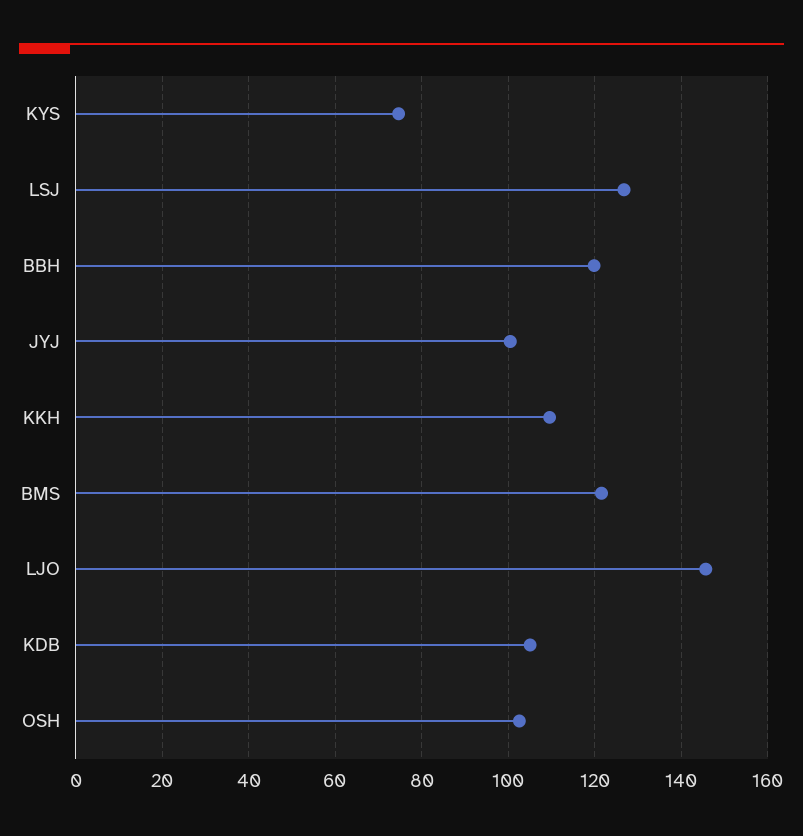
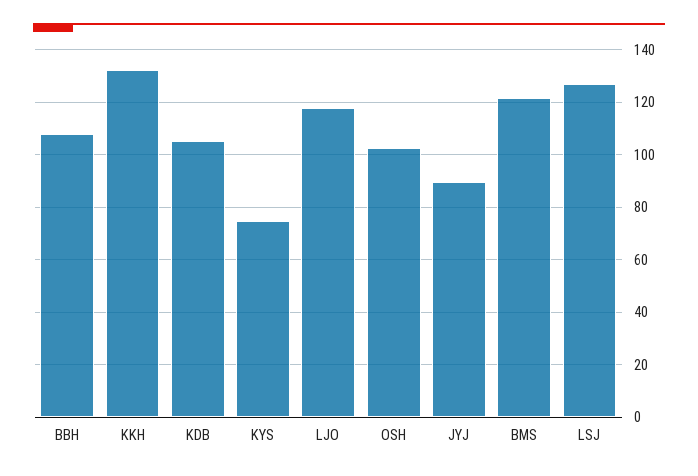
BBH: 120 -> 107.5
JYJ: 100 -> 90
KKH: 110 -> 132.5
LJO: 146 -> 117.5

